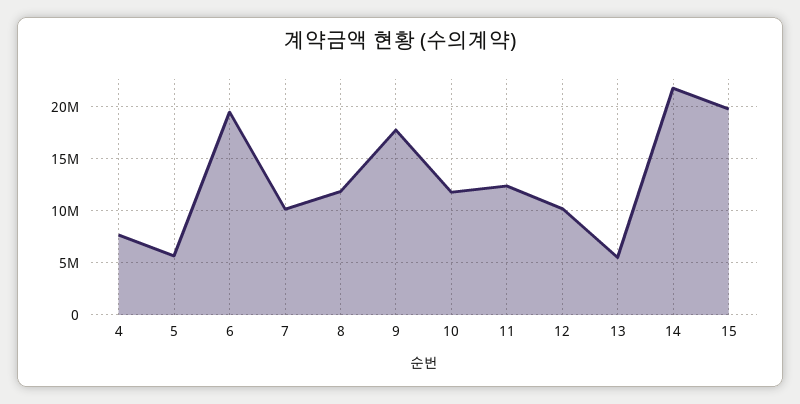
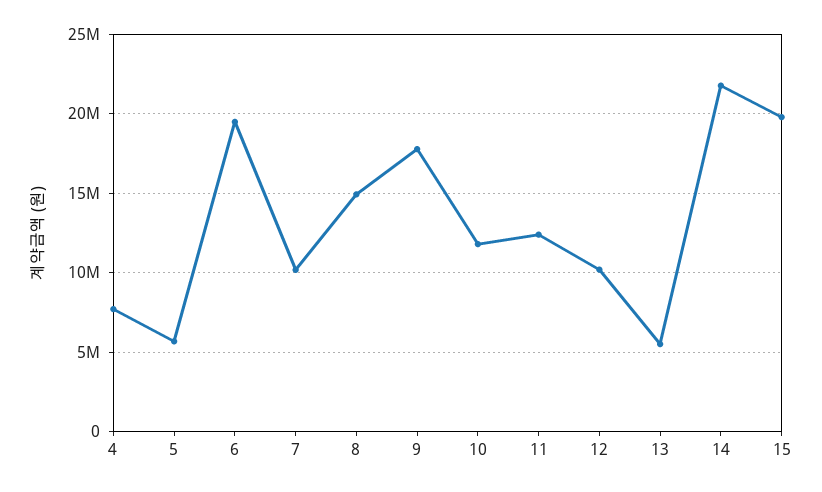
8: 12000000 -> 15000000

